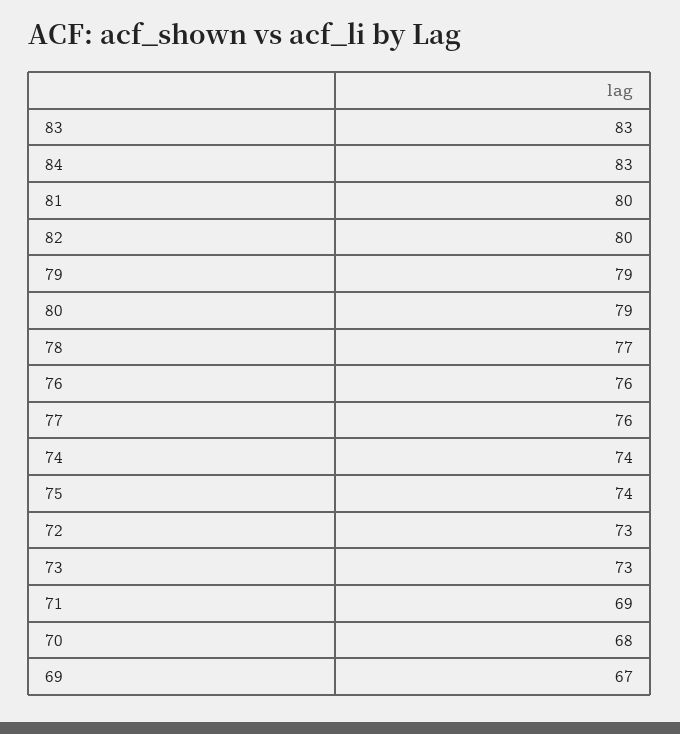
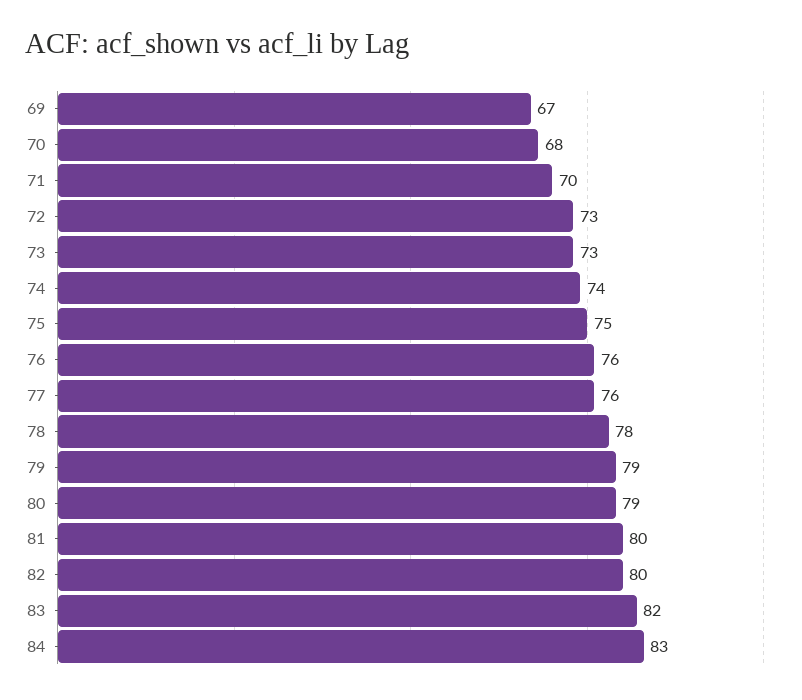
83: 83 -> 82
78: 77 -> 78
75: 74 -> 75
71: 69 -> 70

